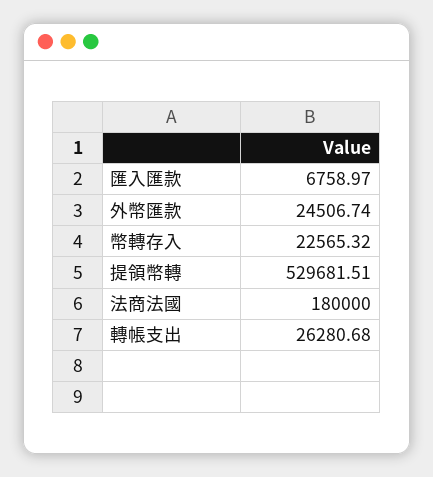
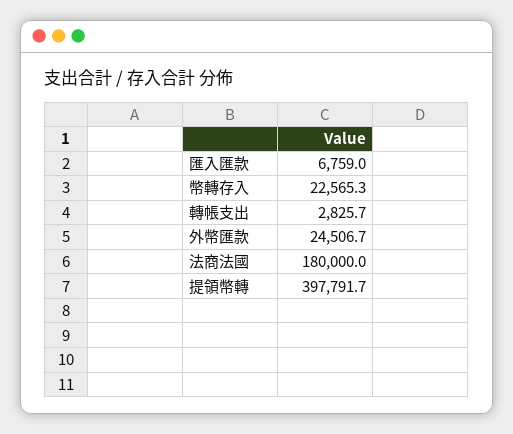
提領幣轉: 529681.51 -> 397791.7
轉帳支出: 26280.68 -> 2825.7

